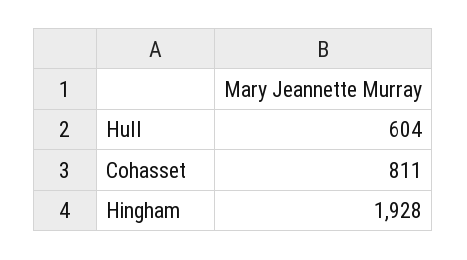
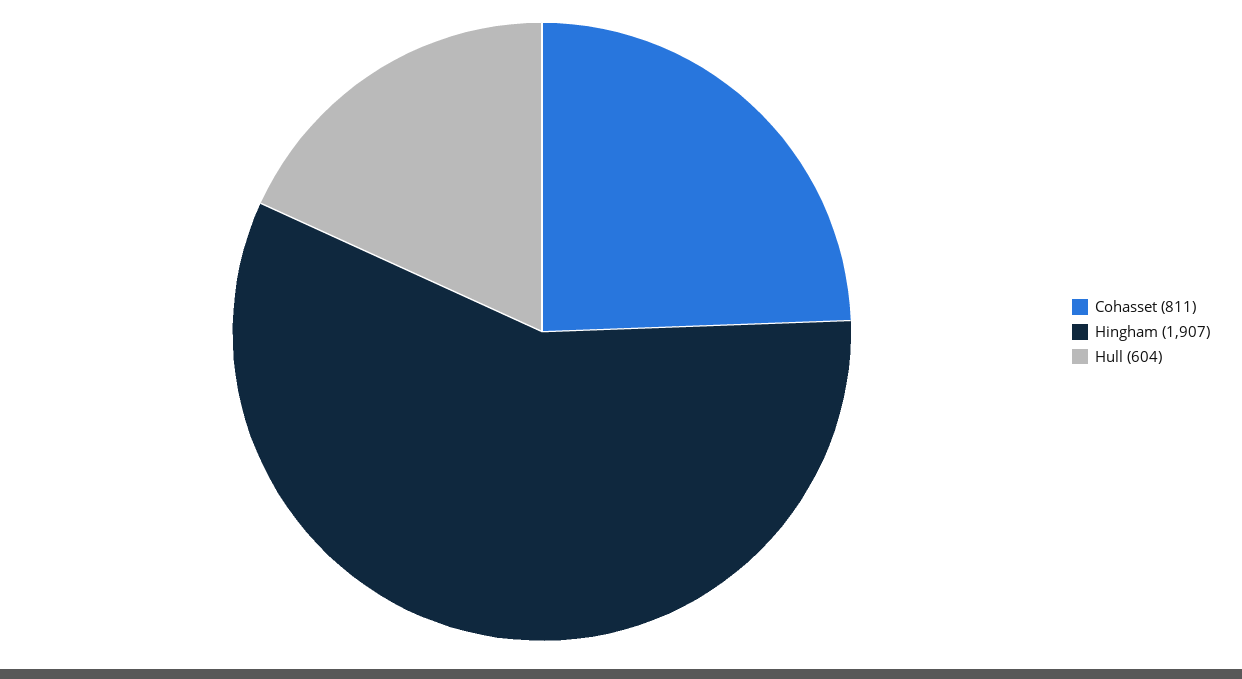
Hingham: 1928 -> 1907

